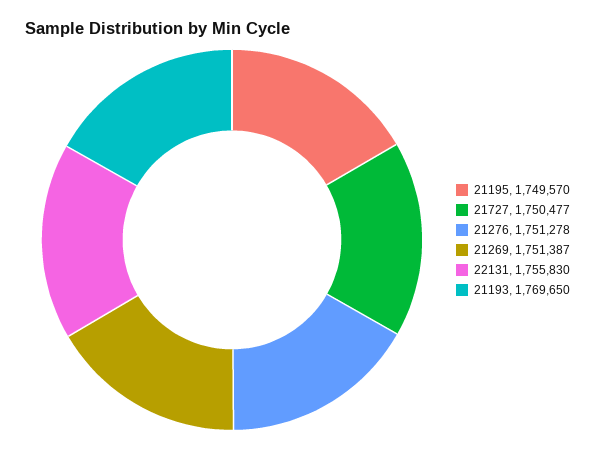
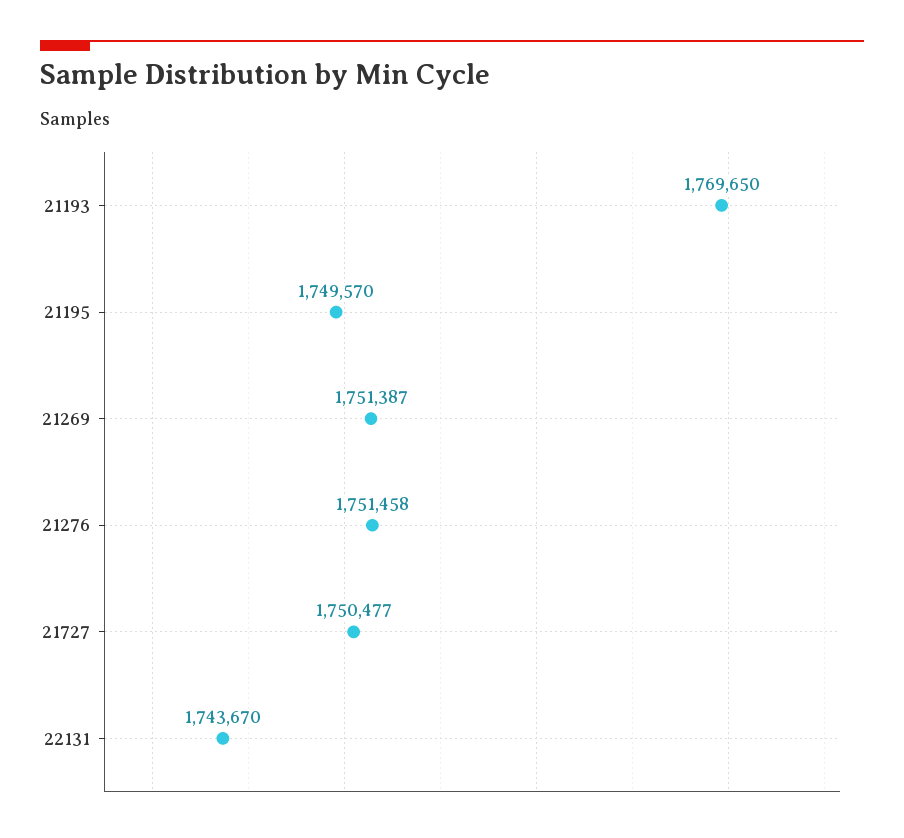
21276: 1751278 -> 1751458
22131: 1755830 -> 1743670

